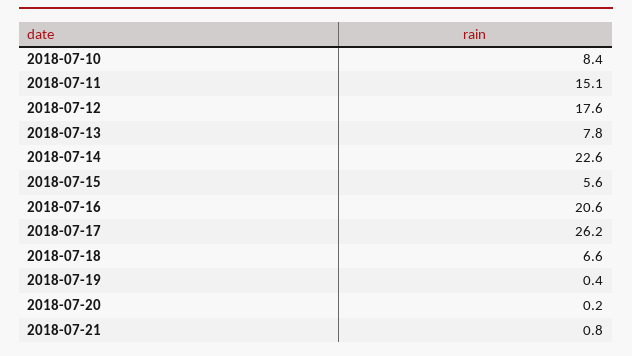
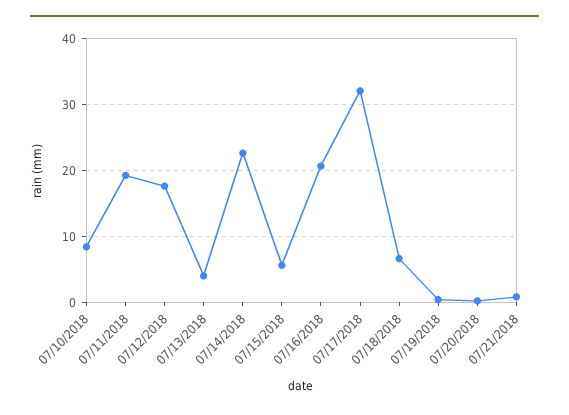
2018-07-11: 15.1 -> 19
2018-07-13: 7.8 -> 4
2018-07-17: 26.2 -> 32

